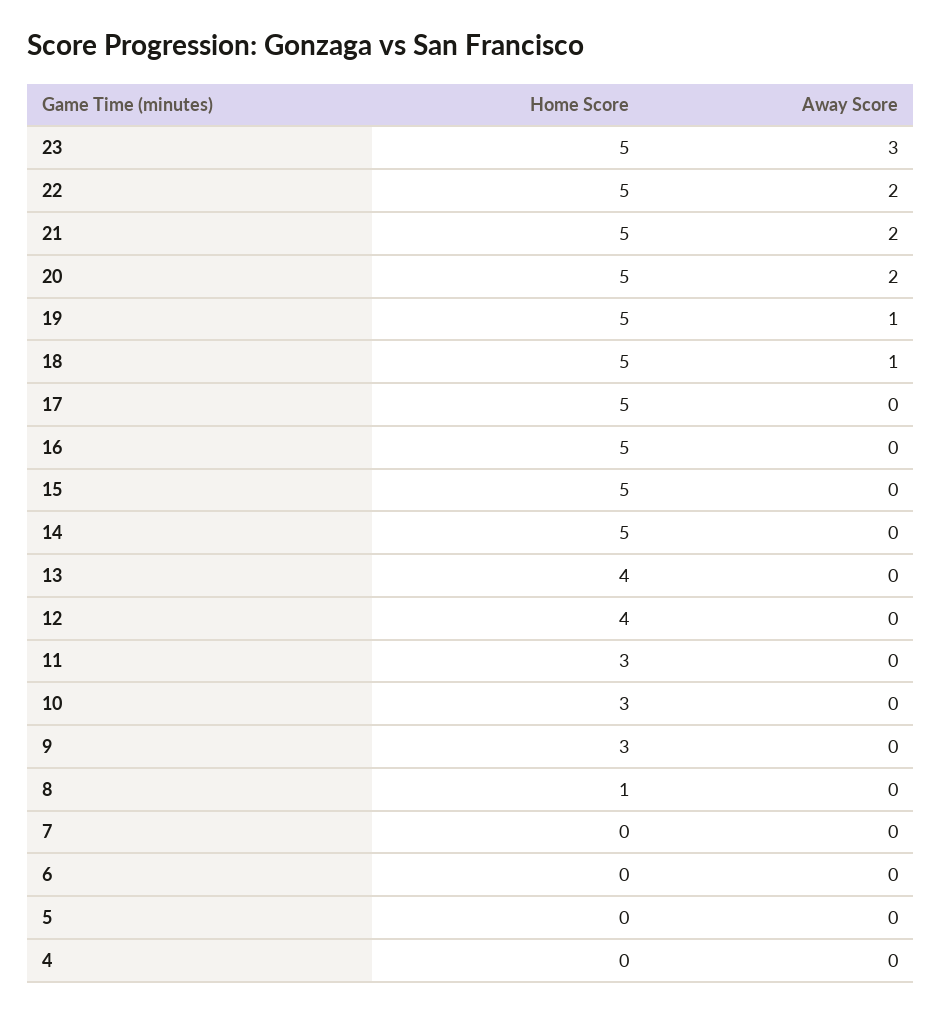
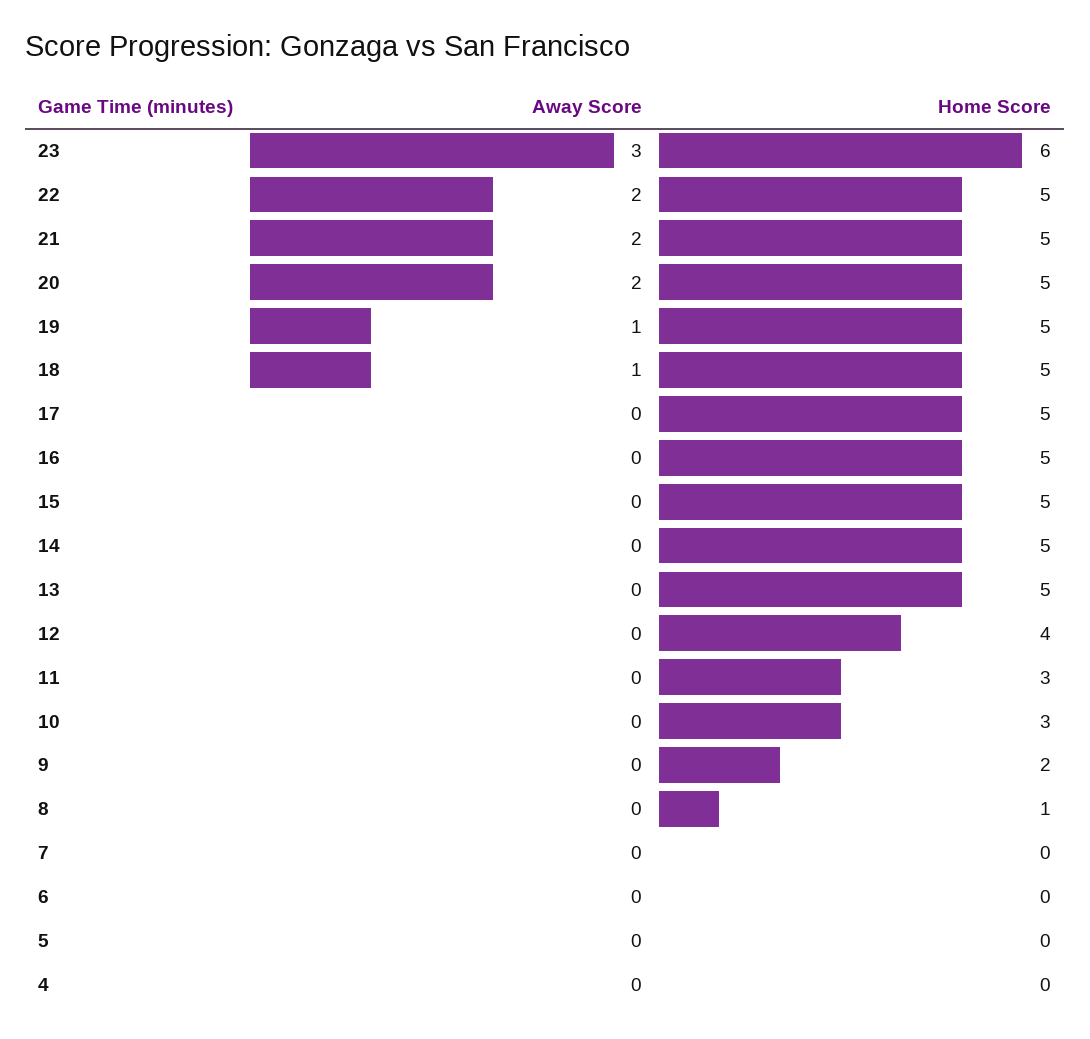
Home Score, 23: 5 -> 6
Home Score, 13: 4 -> 5
Home Score, 9: 3 -> 2

